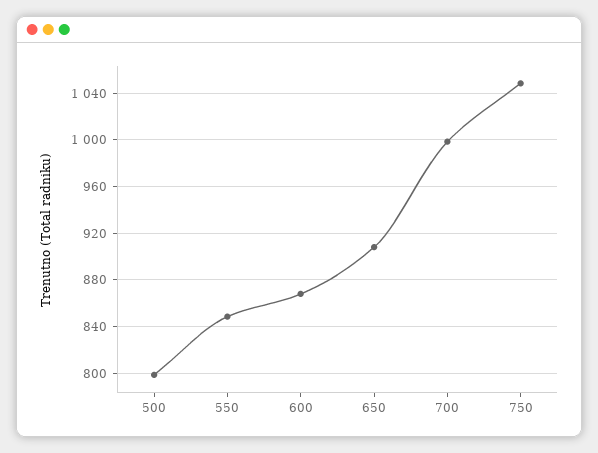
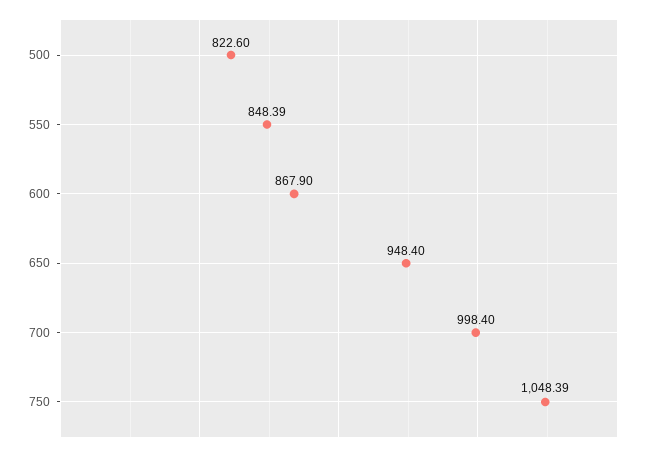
500: 800 -> 822.6
650: 910 -> 948.4

